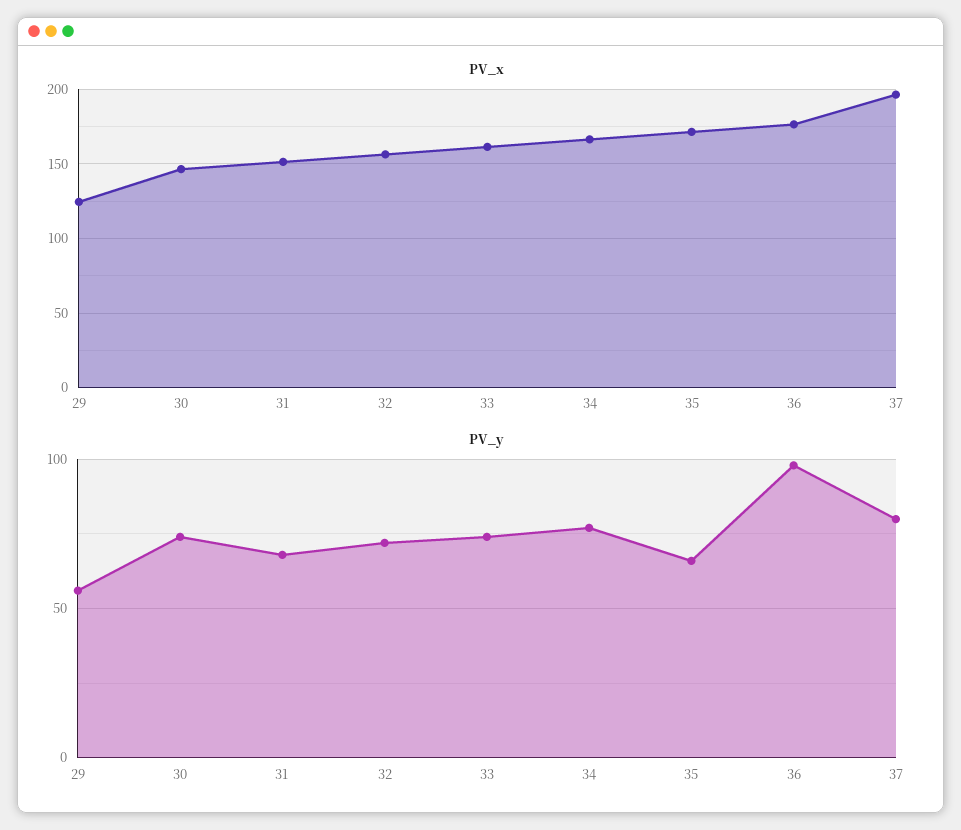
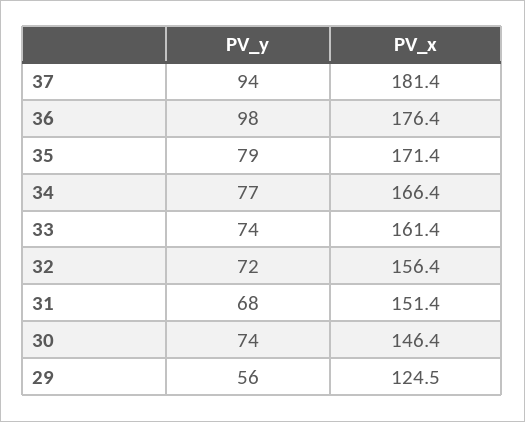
PV_x, 37: 195 -> 181.4
PV_y, 35: 65 -> 79
PV_y, 37: 80 -> 94

